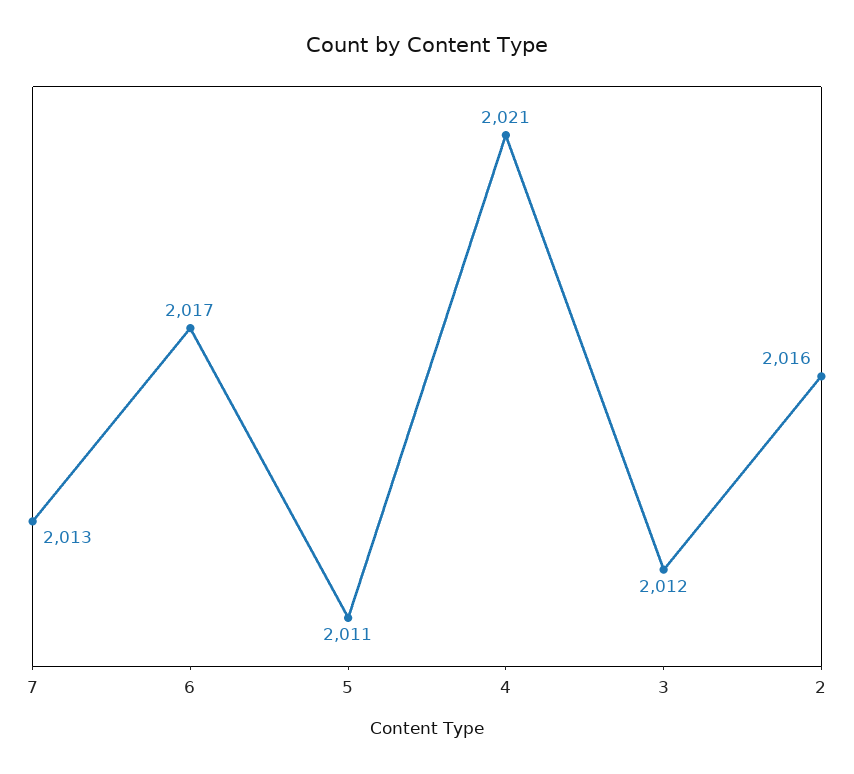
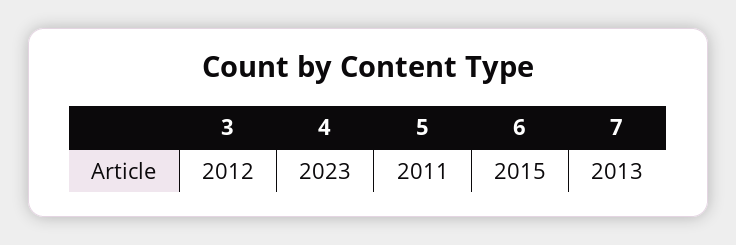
6: 2017 -> 2015
4: 2021 -> 2023
2: 2016 -> none

